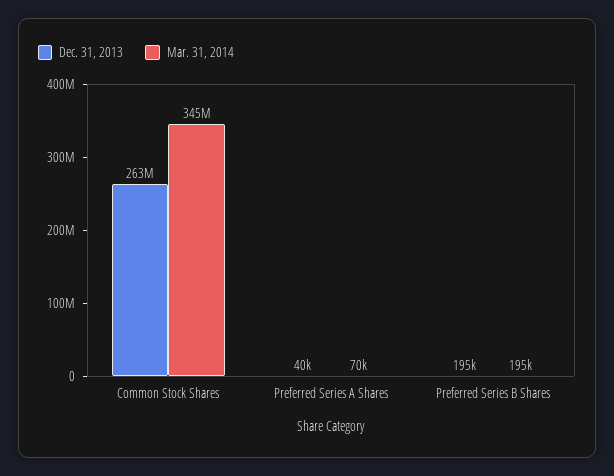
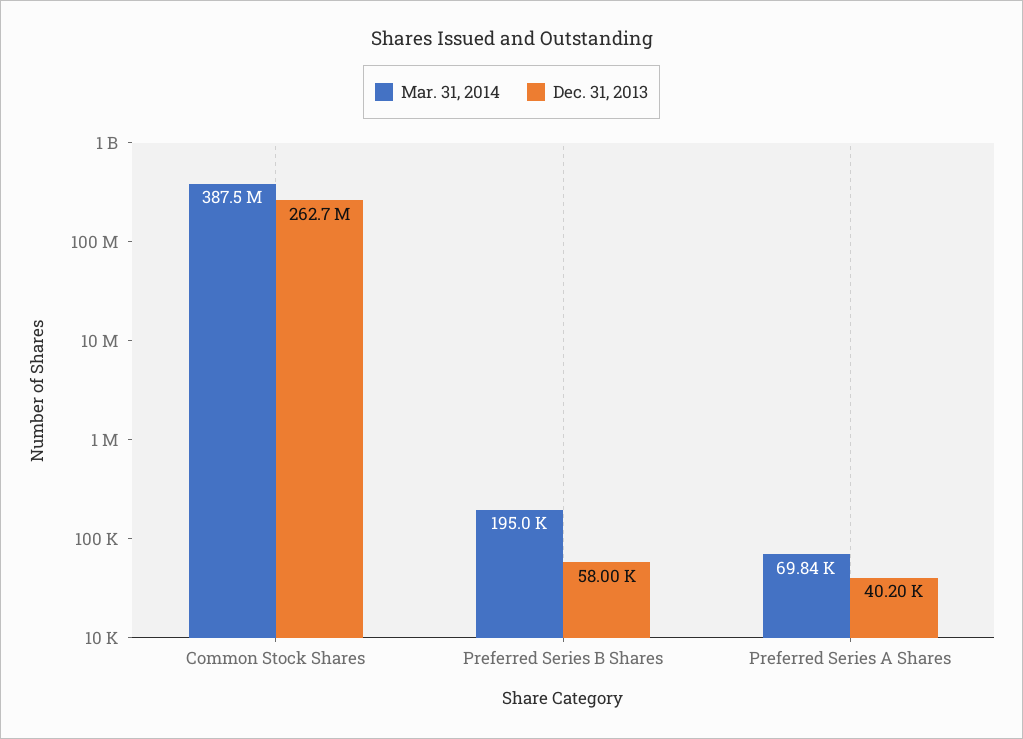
Mar. 31, 2014, Common Stock Shares: 345000000 -> 387500000
Dec. 31, 2013, Preferred Series B Shares: 195000 -> 58000

